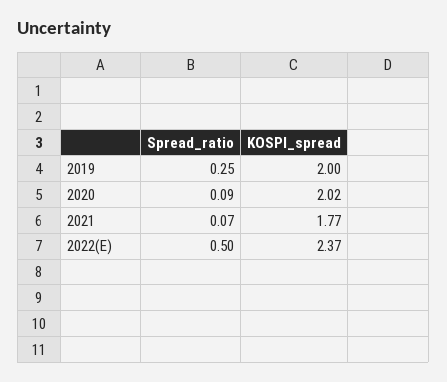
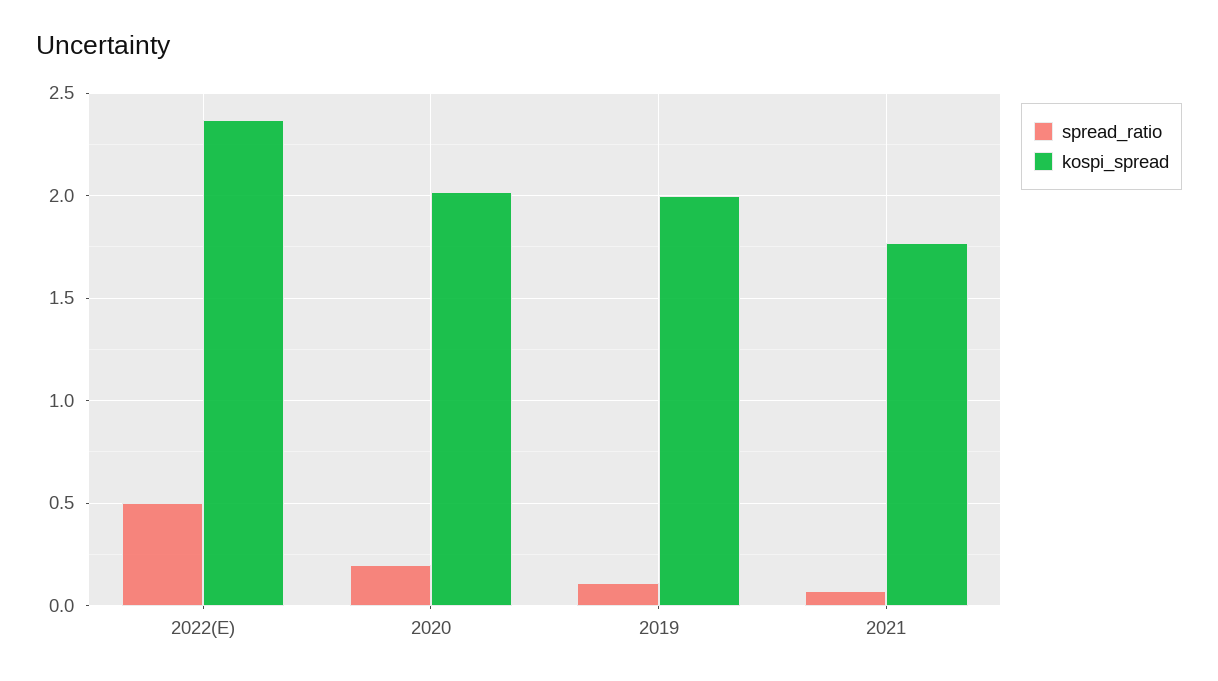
Spread_ratio, 2019: 0.25 -> 0.1
Spread_ratio, 2020: 0.09 -> 0.2

